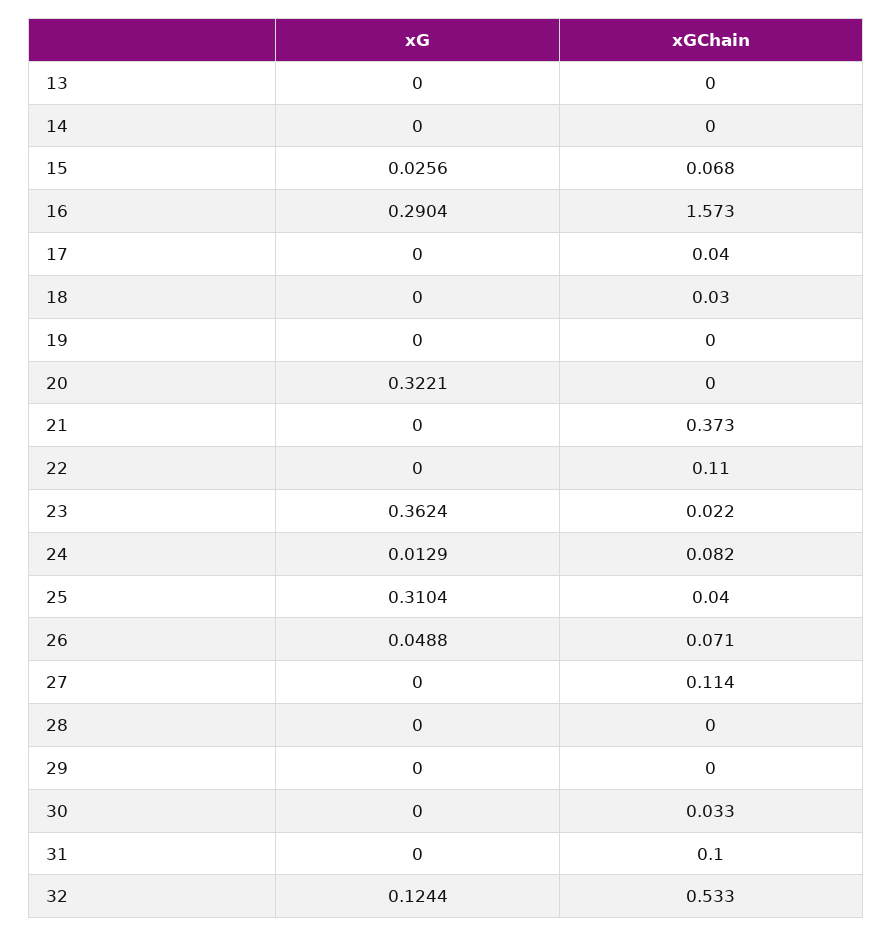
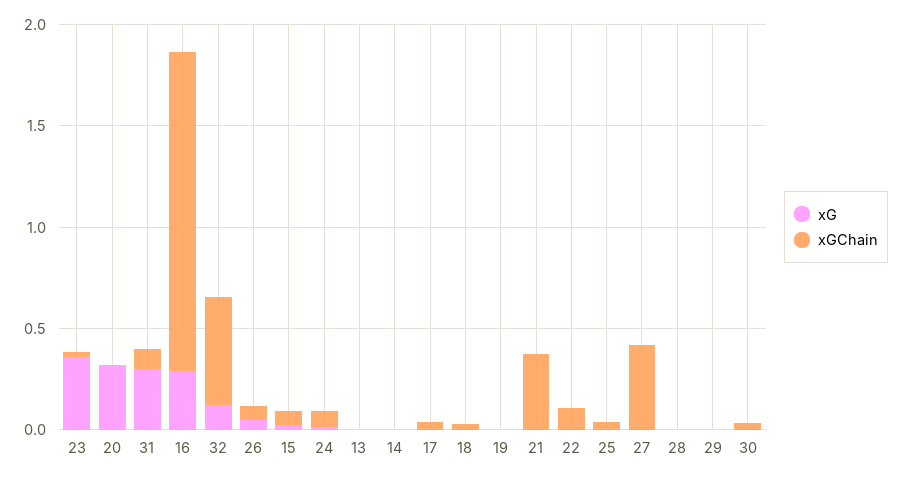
xG, 25: 0.3104 -> 0
xGChain, 27: 0.114 -> 0.4
xG, 31: 0 -> 0.3

